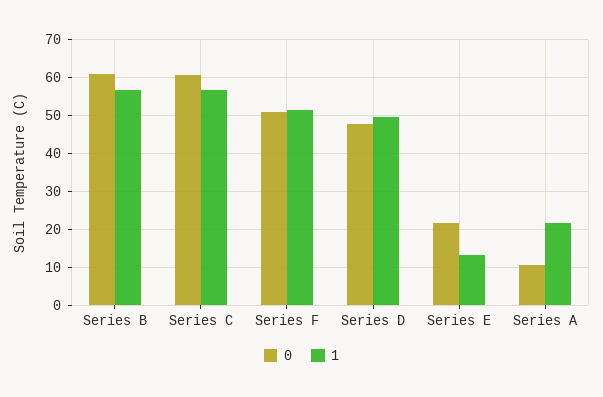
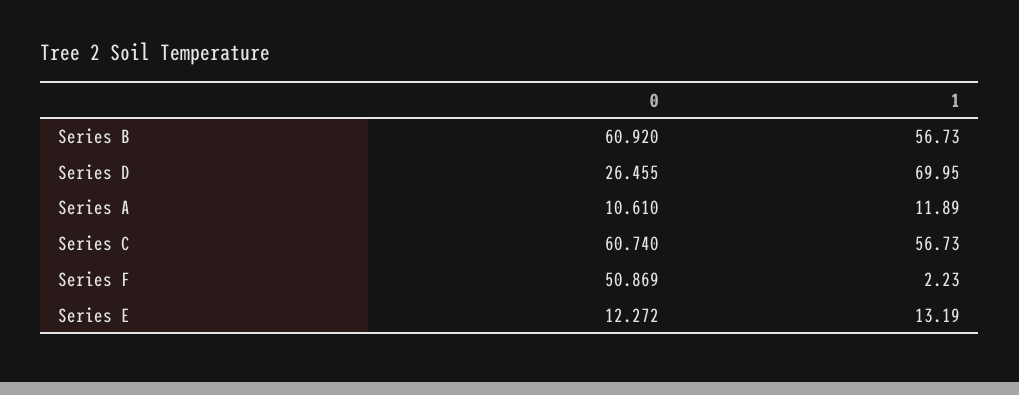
1, Series F: 52 -> 2.23
0, Series D: 48 -> 26.455
1, Series D: 50 -> 69.95
0, Series E: 22 -> 12.272
1, Series A: 22 -> 11.89

